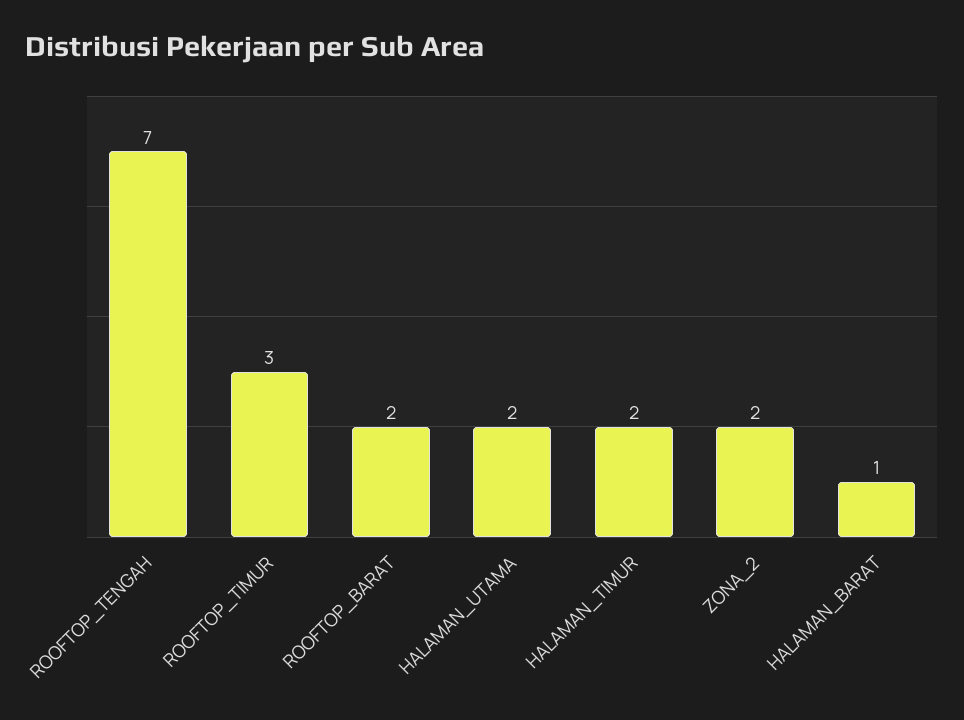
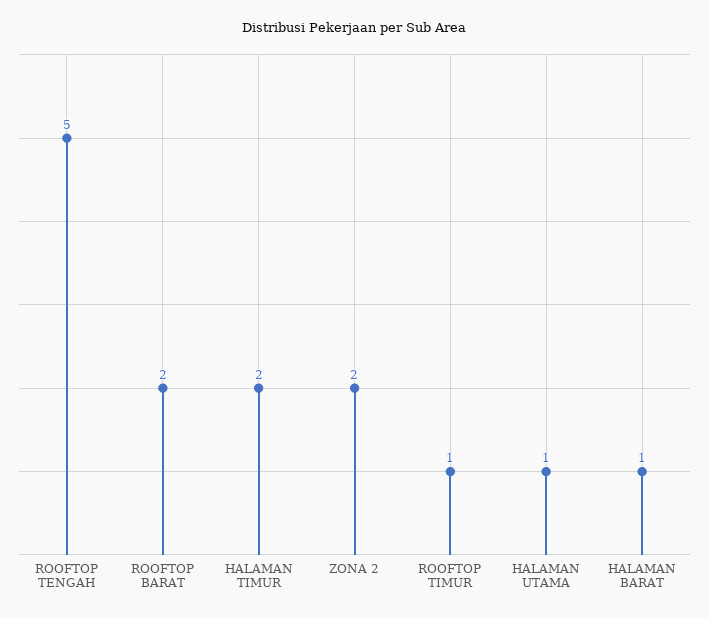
ROOFTOP_TENGAH: 7 -> 5
ROOFTOP_TIMUR: 3 -> 1
HALAMAN_UTAMA: 2 -> 1

